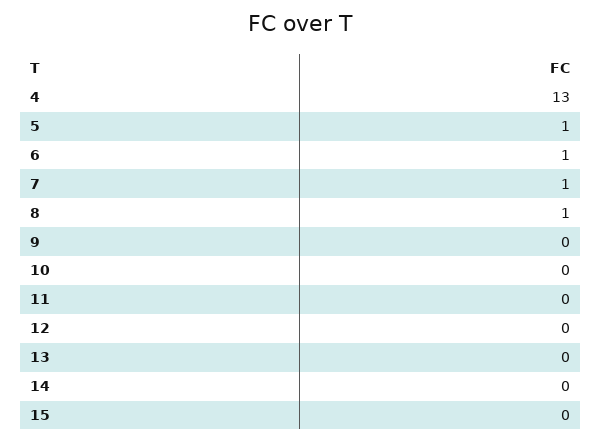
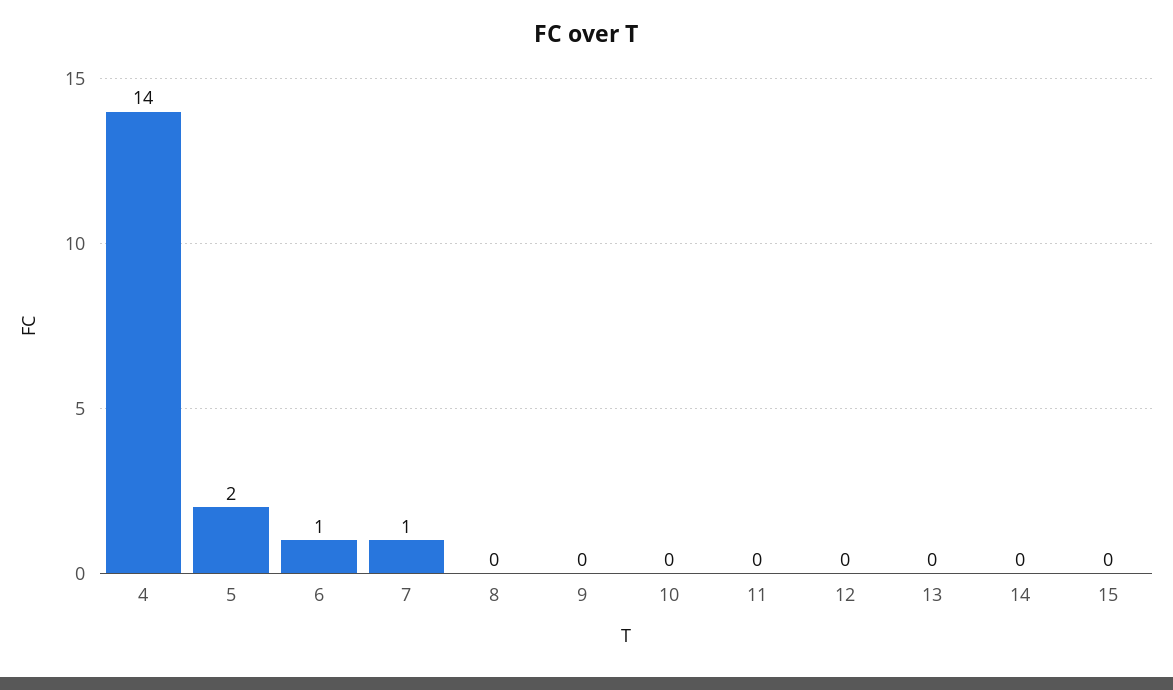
4: 13 -> 14
5: 1 -> 2
8: 1 -> 0

